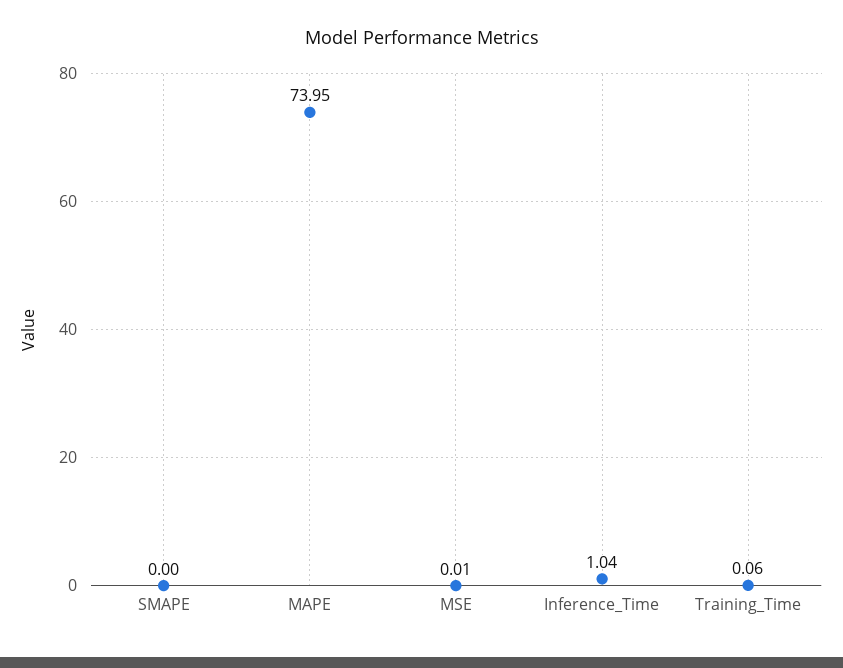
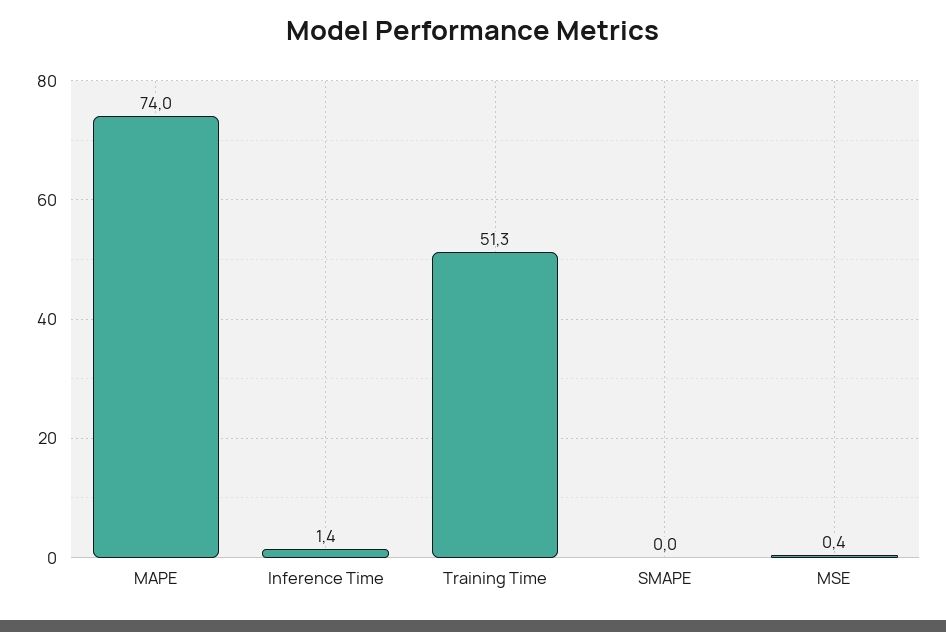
MSE: 0.01 -> 0.4
Inference_Time: 1.04 -> 1.4
Training_Time: 0.06 -> 51.3

